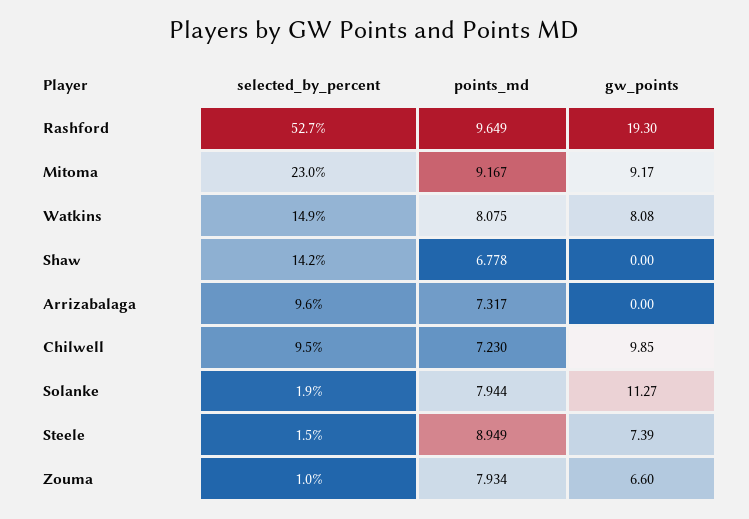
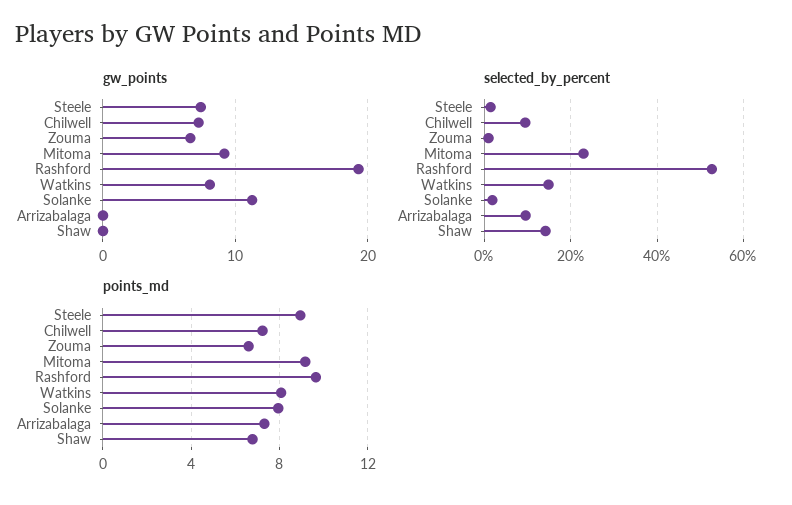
gw_points, Chilwell: 9.85 -> 7
points_md, Zouma: 7.934 -> 6.5

